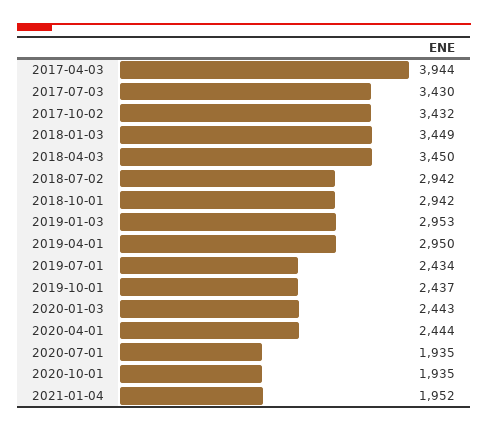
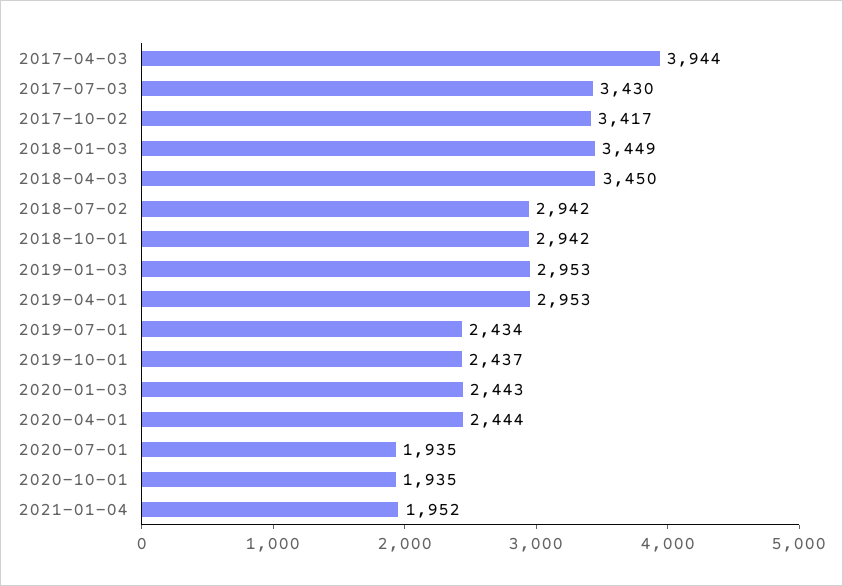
2017-10-02: 3432 -> 3417
2019-04-01: 2950 -> 2953

